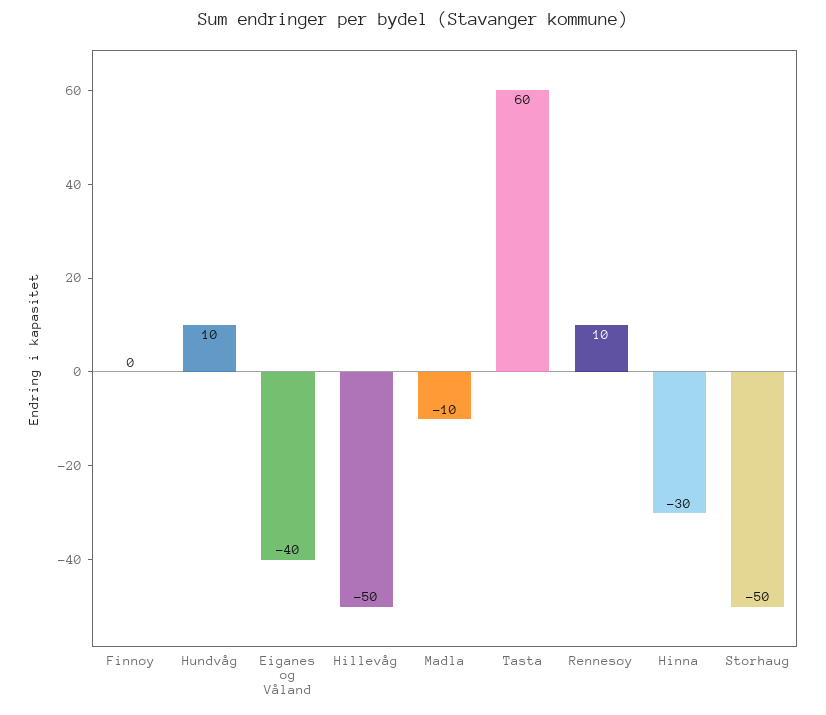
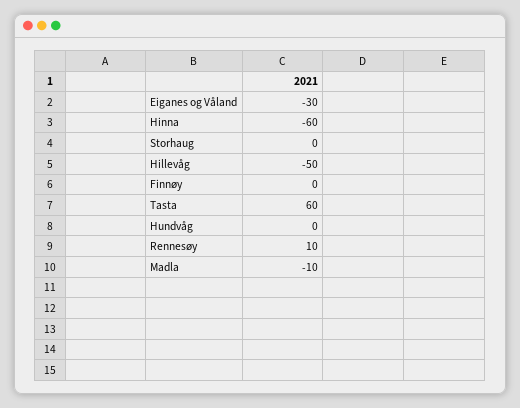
Hundvåg: 10 -> 0
Eiganes og Våland: -40 -> -30
Hinna: -30 -> -60
Storhaug: -50 -> 0

